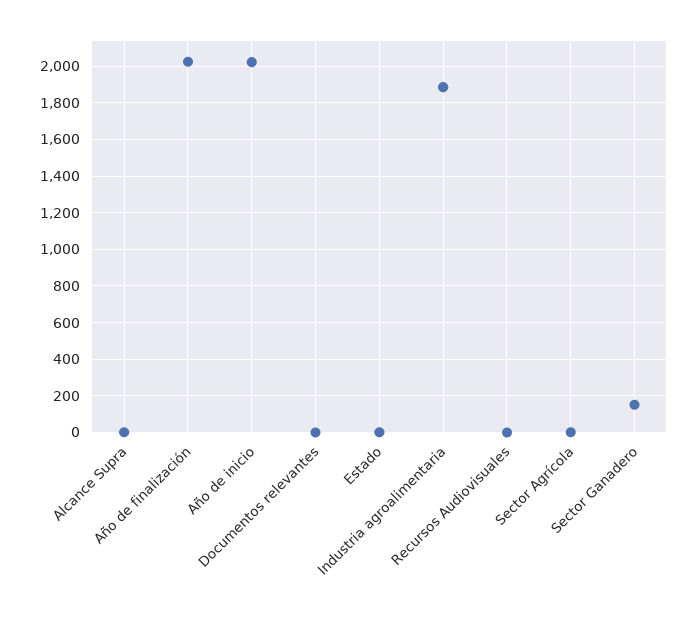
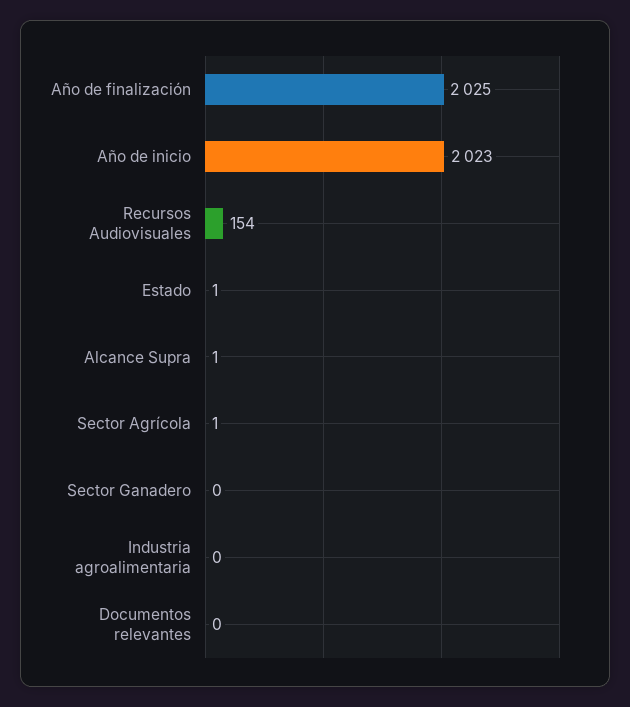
Industria agroalimentaria: 1900 -> 0
Recursos Audiovisuales: 0 -> 154
Sector Ganadero: 150 -> 0

